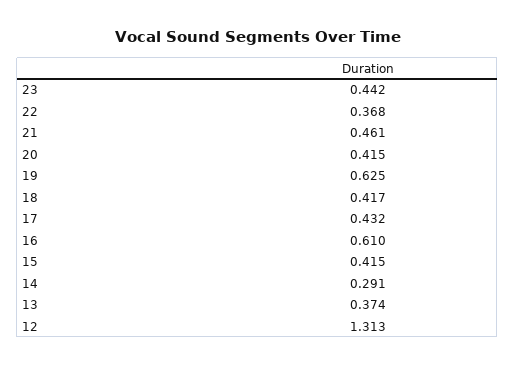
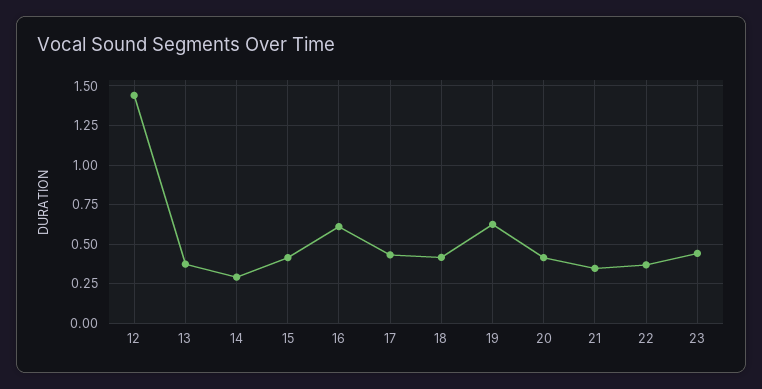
21: 0.461 -> 0.35
12: 1.313 -> 1.45

